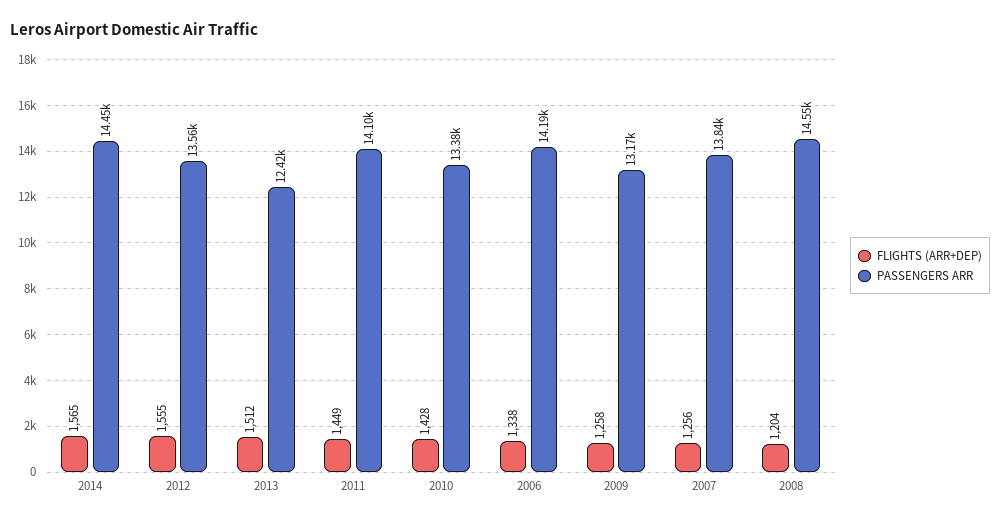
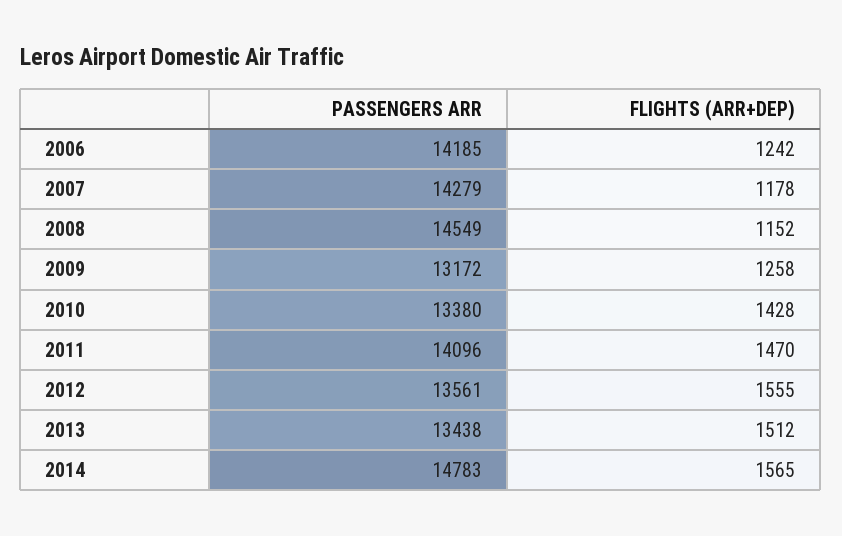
PASSENGERS ARR, 2014: 14450 -> 14783
PASSENGERS ARR, 2013: 12420 -> 13438
FLIGHTS (ARR+DEP), 2011: 1449 -> 1470
FLIGHTS (ARR+DEP), 2006: 1338 -> 1242
FLIGHTS (ARR+DEP), 2007: 1256 -> 1178
PASSENGERS ARR, 2007: 13840 -> 14279
FLIGHTS (ARR+DEP), 2008: 1204 -> 1152

